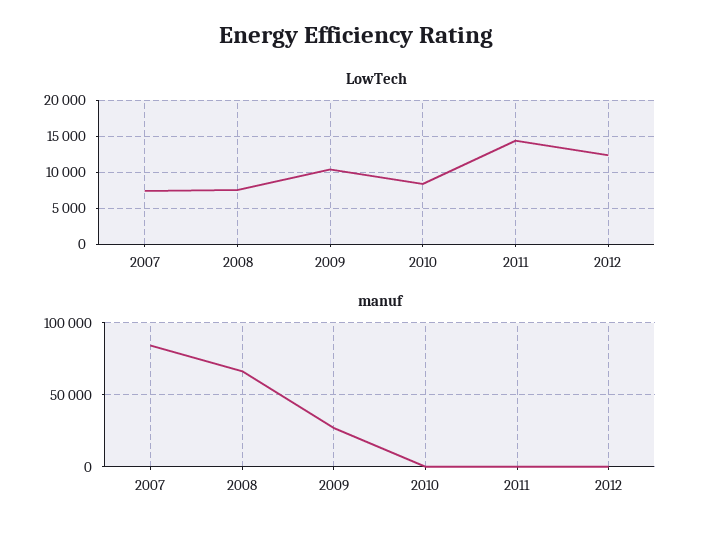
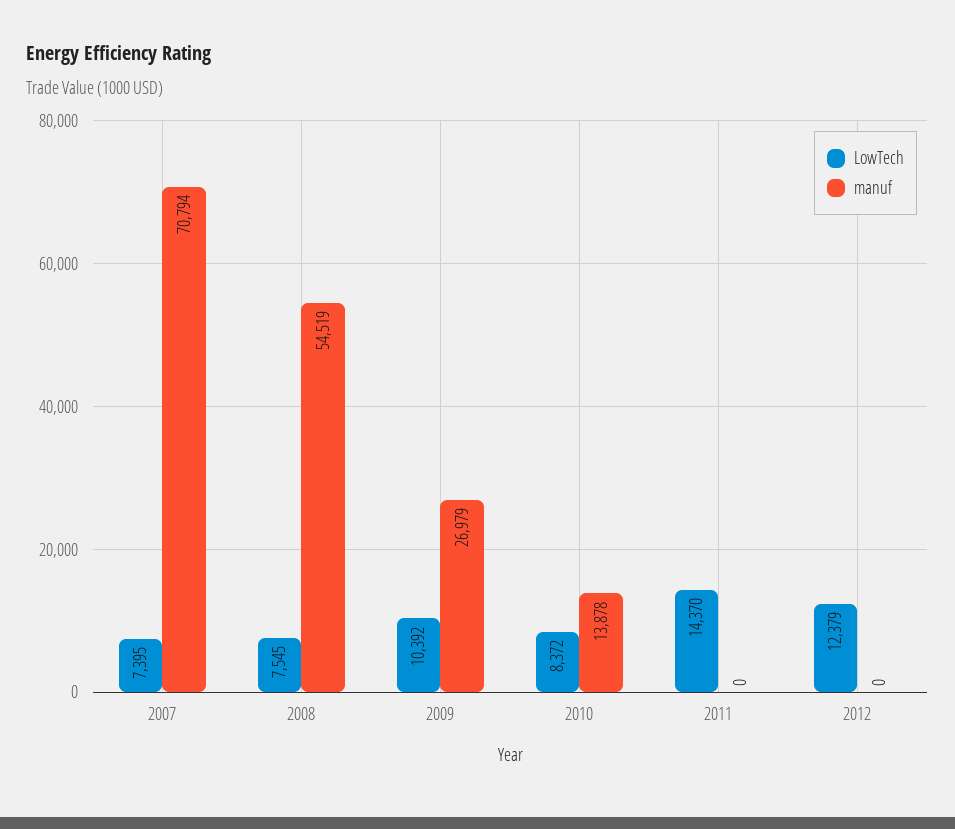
manuf, 2007: 85000 -> 70794
manuf, 2008: 65000 -> 54519
manuf, 2010: 0 -> 13878

